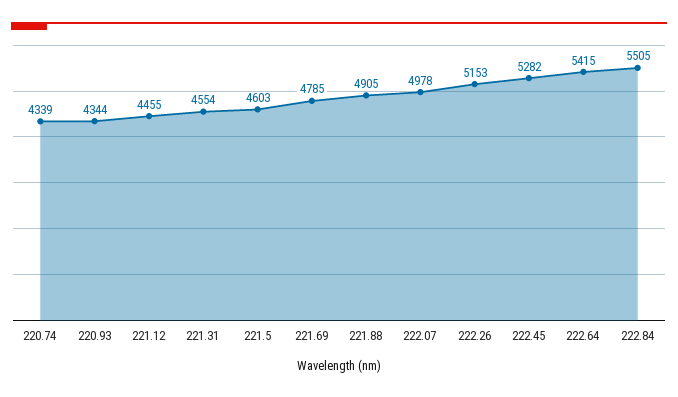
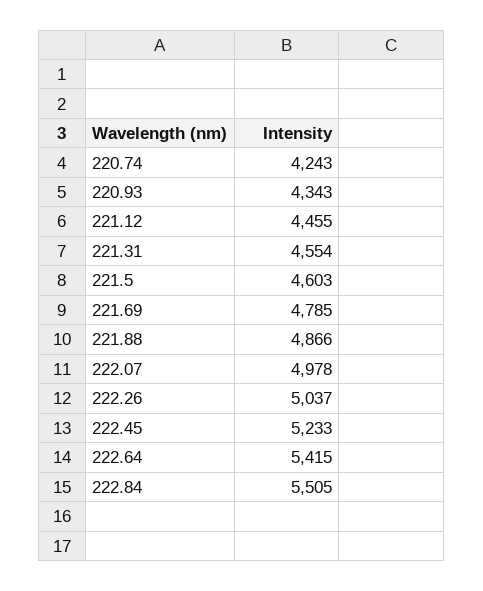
220.74: 4339 -> 4243
220.93: 4344 -> 4343
221.88: 4905 -> 4866
222.26: 5153 -> 5037
222.45: 5282 -> 5233

